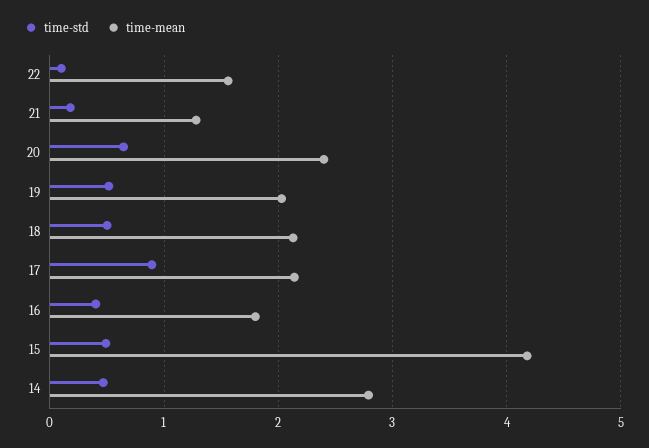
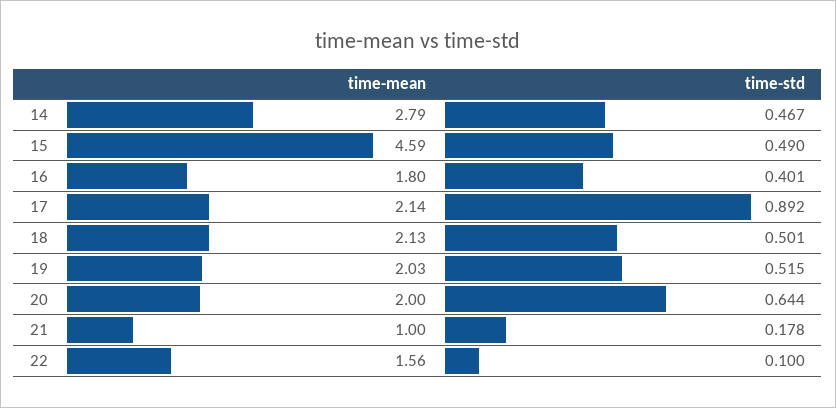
time-mean, 21: 1.3 -> 1
time-mean, 20: 2.4 -> 2
time-mean, 15: 4.2 -> 4.59

